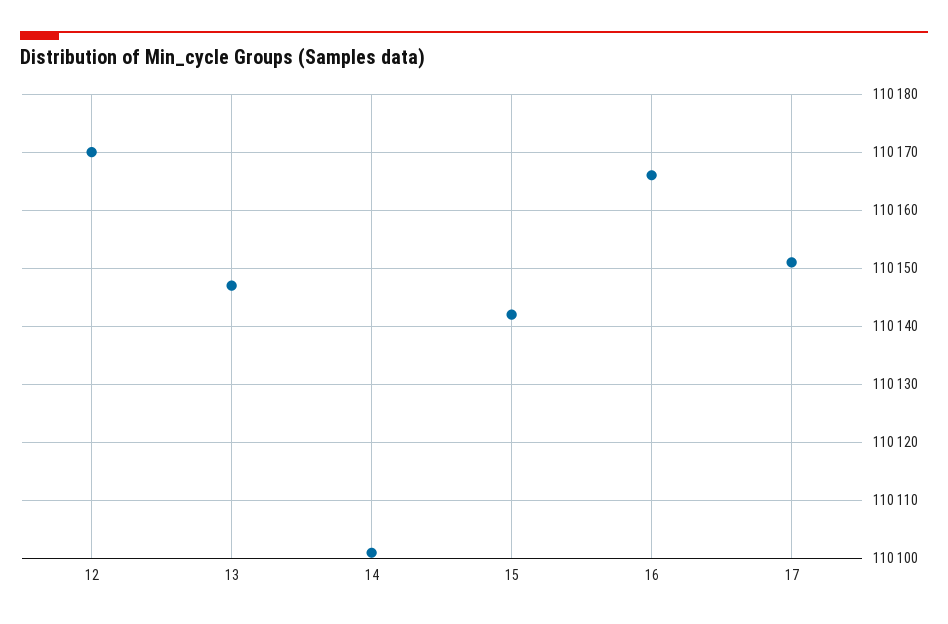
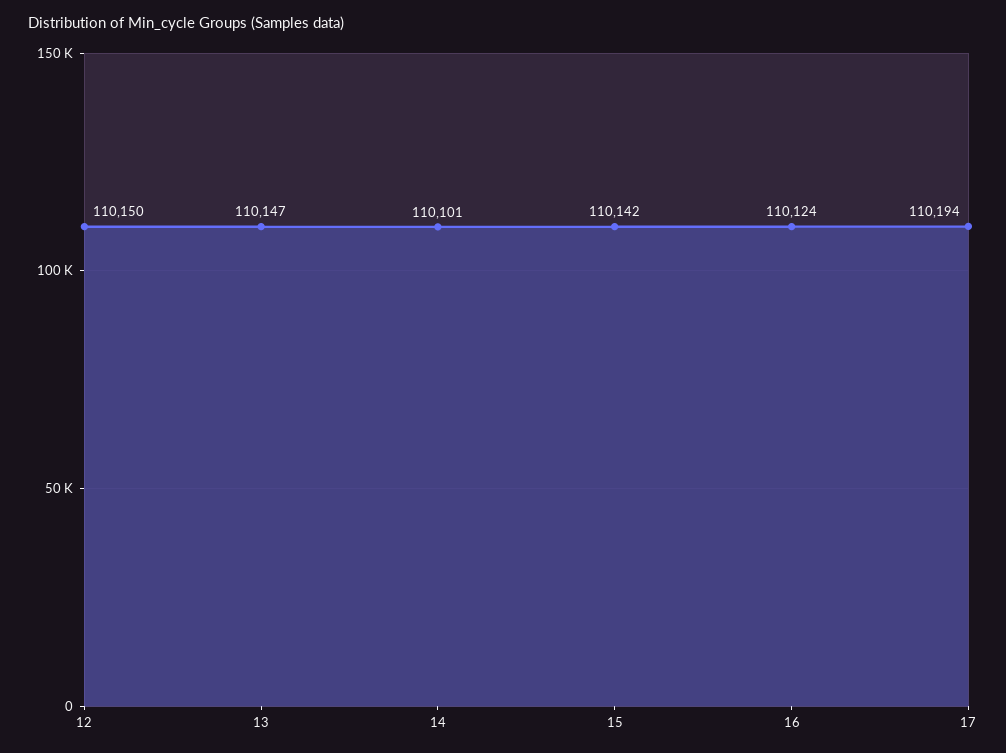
12: 110170 -> 110150
16: 110165 -> 110124
17: 110150 -> 110194

